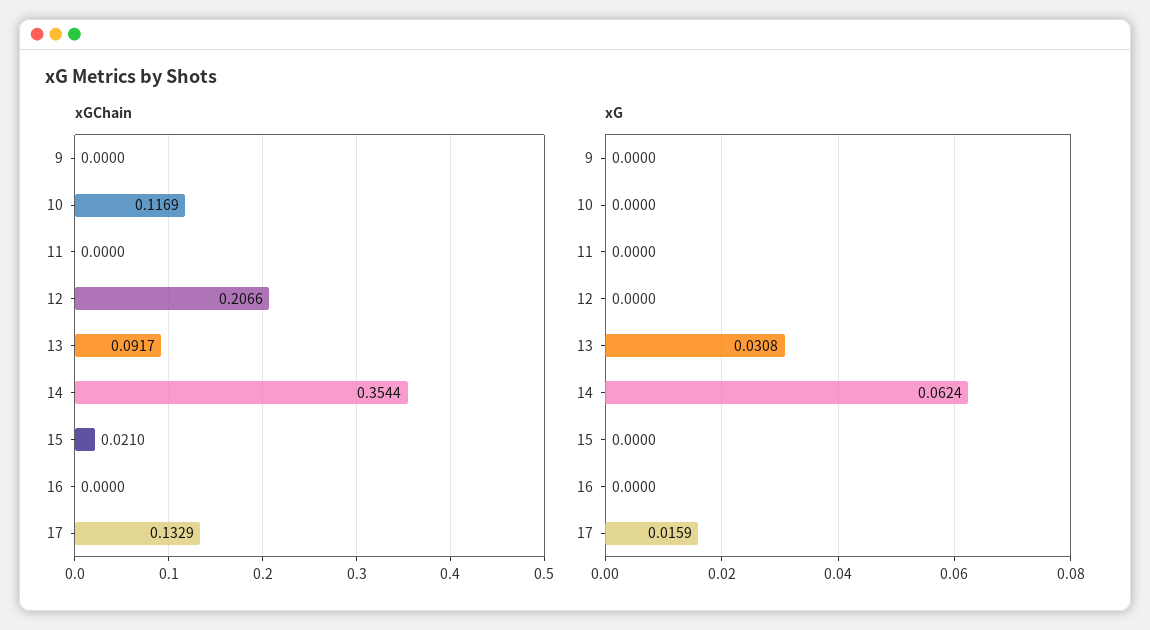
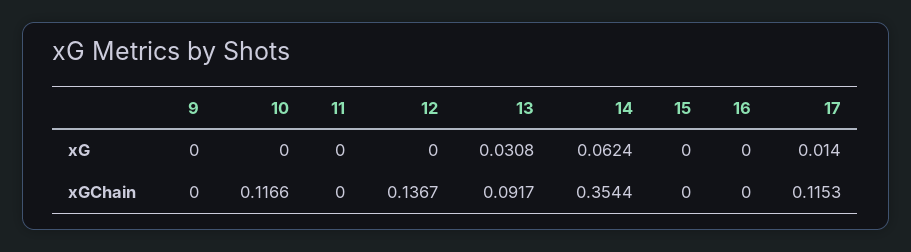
xGChain, 10: 0.1169 -> 0.1166
xGChain, 12: 0.2066 -> 0.1367
xGChain, 15: 0.021 -> 0
xGChain, 17: 0.1329 -> 0.1153
xG, 17: 0.0159 -> 0.014

